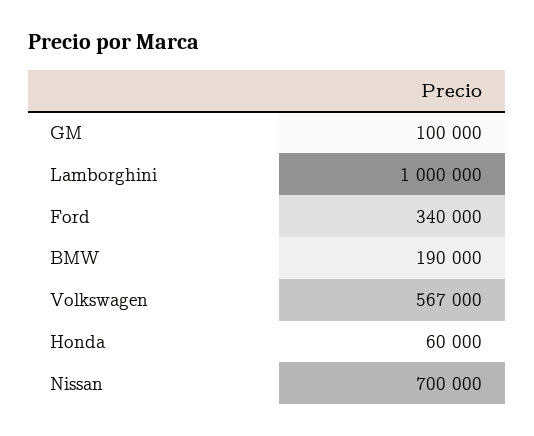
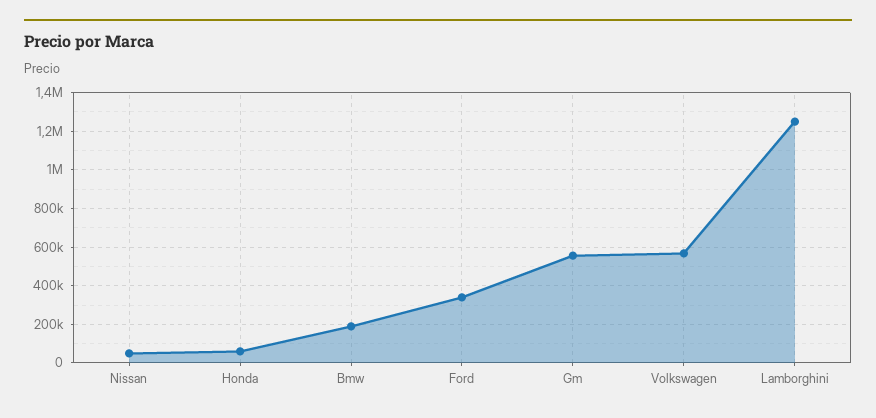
GM: 100000 -> 550000
Lamborghini: 1000000 -> 1250000
Nissan: 700000 -> 50000

